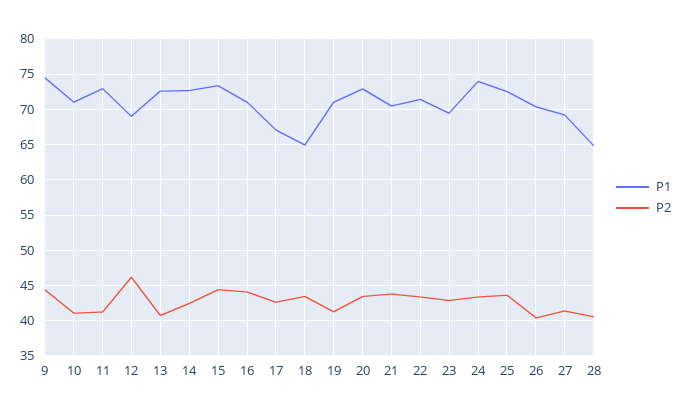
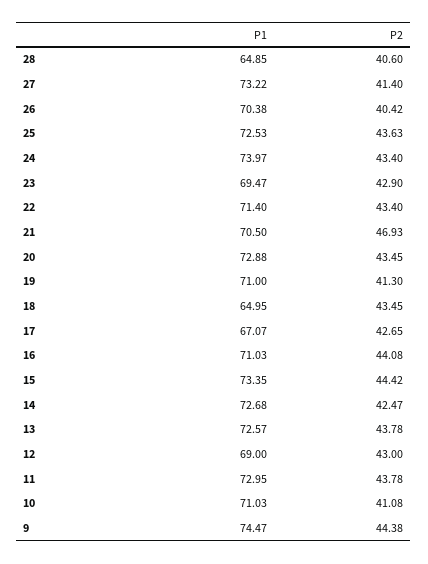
P2, 11: 41 -> 43.78
P2, 12: 46 -> 43
P2, 13: 41 -> 43.78
P2, 21: 44 -> 46.93
P1, 27: 69 -> 73.22

